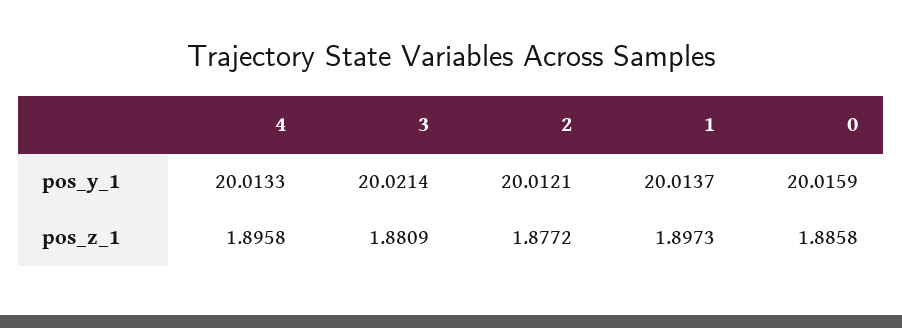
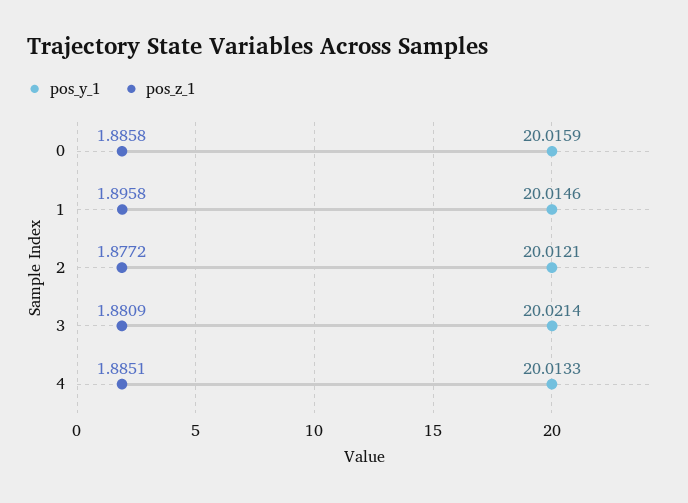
pos_y_1, 1: 20.0137 -> 20.0146
pos_z_1, 4: 1.8958 -> 1.8851
pos_z_1, 1: 1.8973 -> 1.8958

